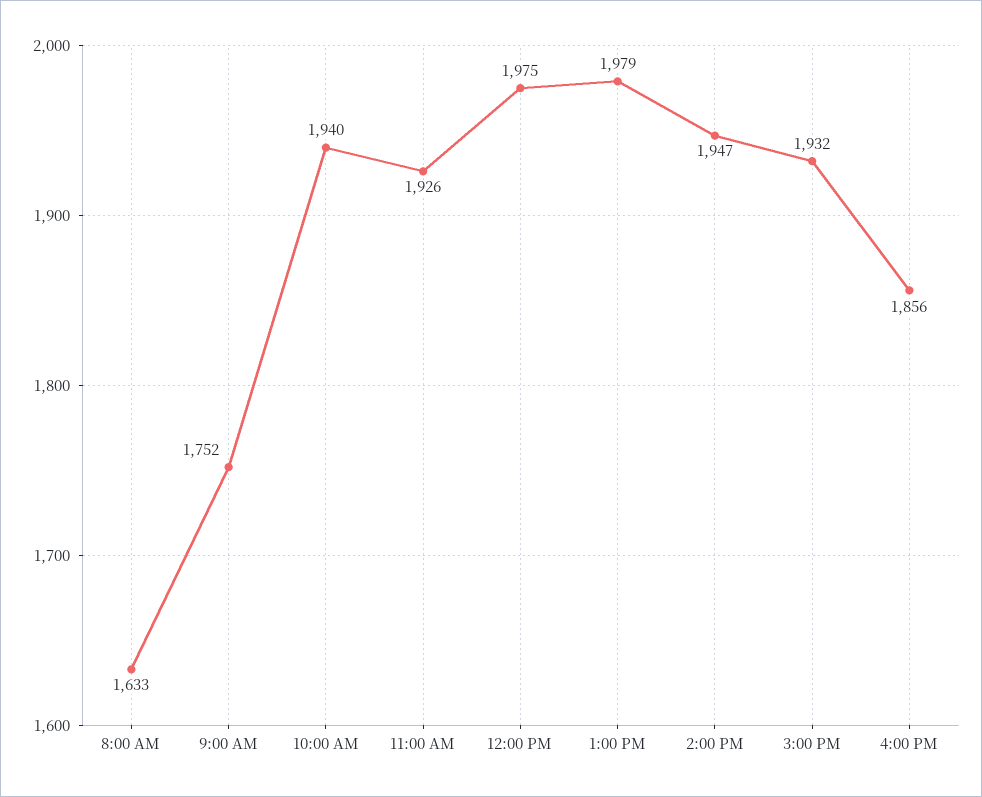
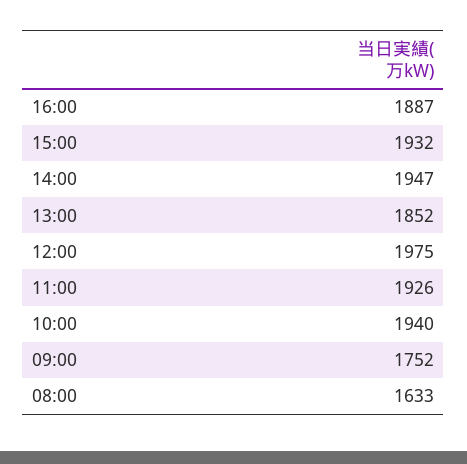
1:00 PM: 1979 -> 1852
4:00 PM: 1856 -> 1887

